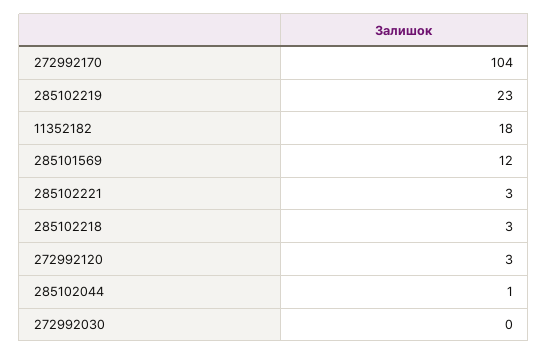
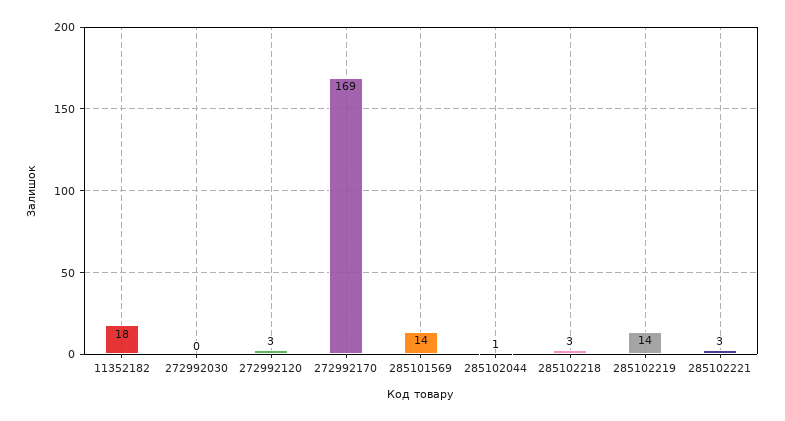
272992170: 104 -> 169
285102219: 23 -> 14
285101569: 12 -> 14

